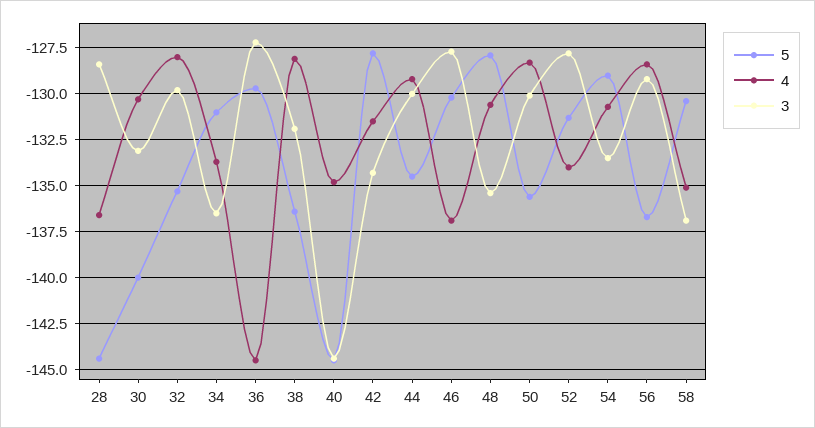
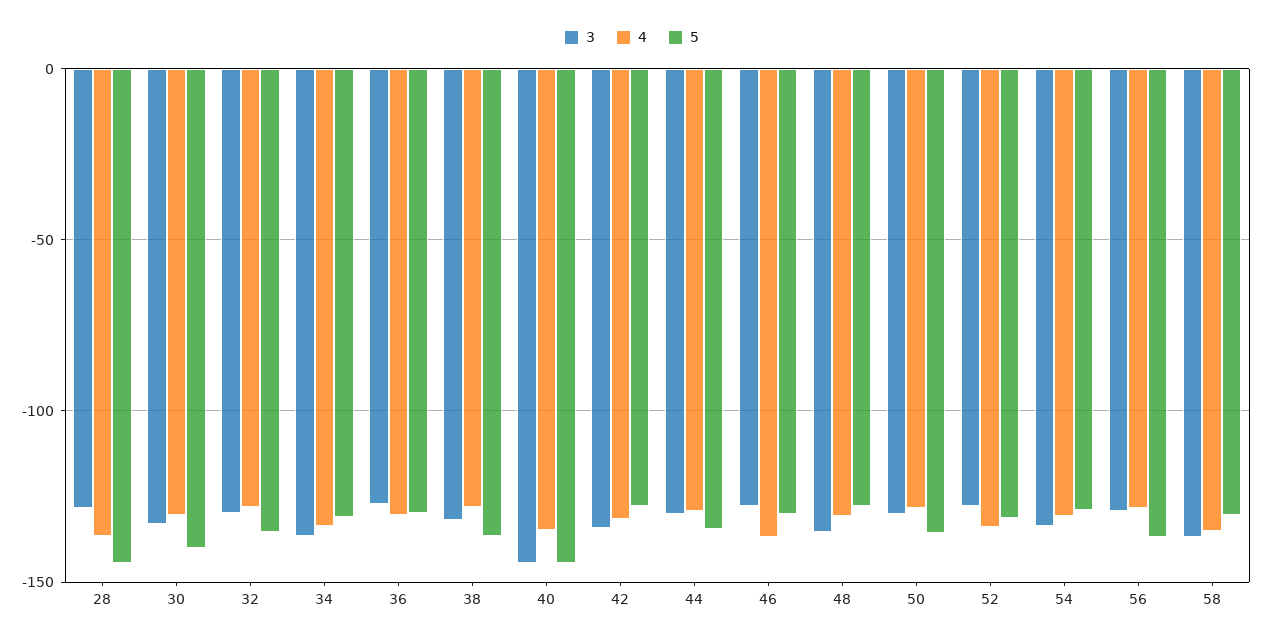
4, 36: -144.5 -> -130

